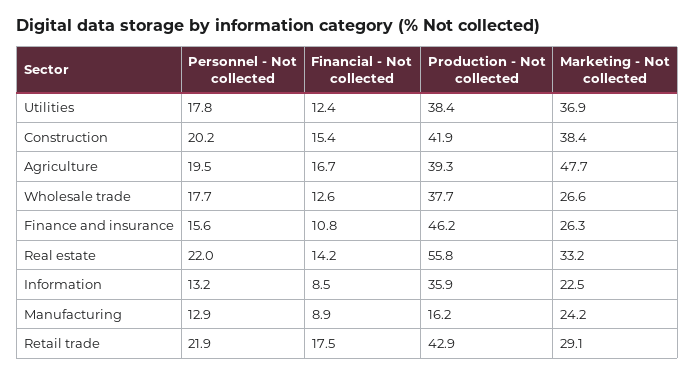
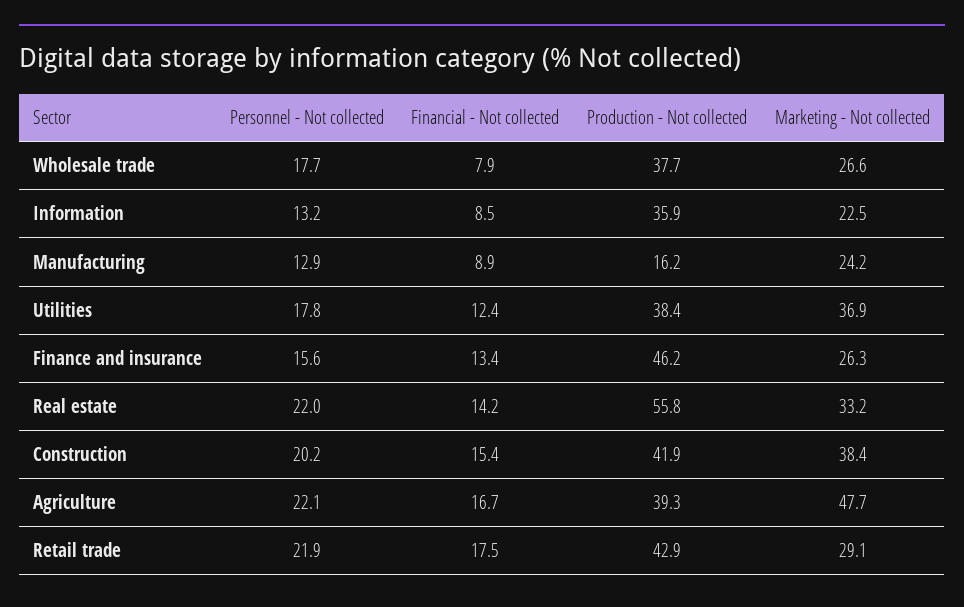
Personnel - Not collected, Agriculture: 19.5 -> 22.1
Financial - Not collected, Wholesale trade: 12.6 -> 7.9
Financial - Not collected, Finance and insurance: 10.8 -> 13.4

